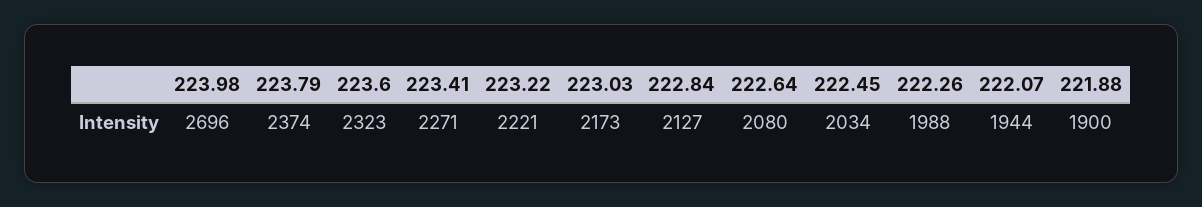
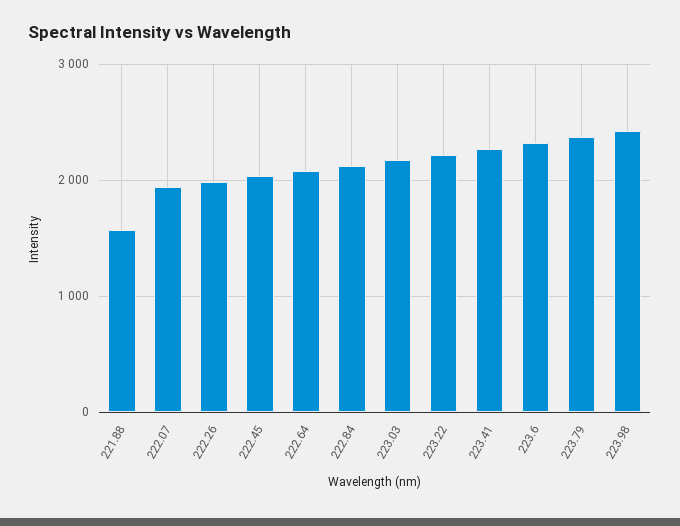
223.98: 2696 -> 2400
221.88: 1900 -> 1600

